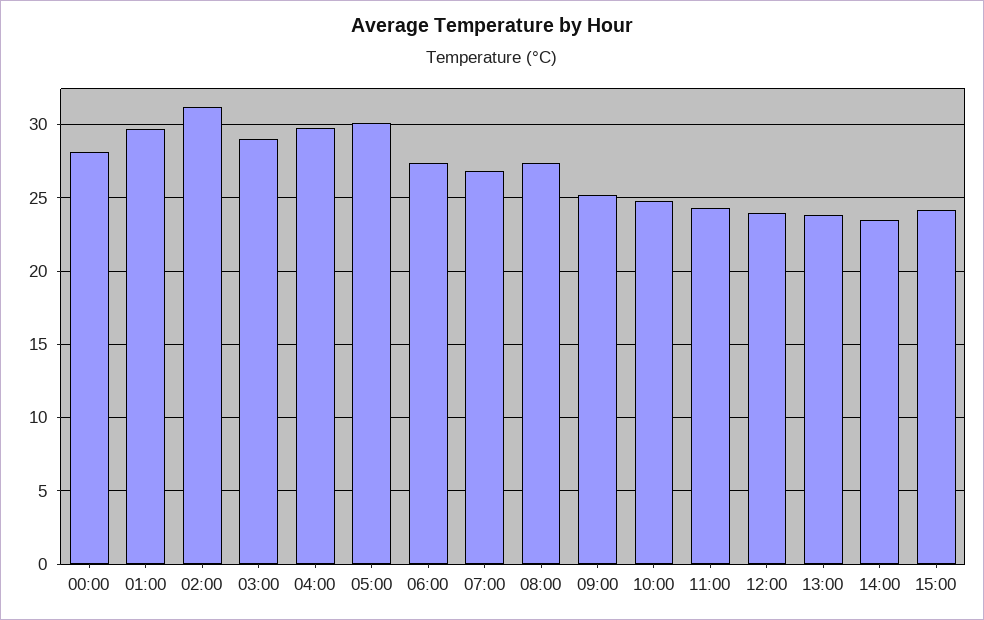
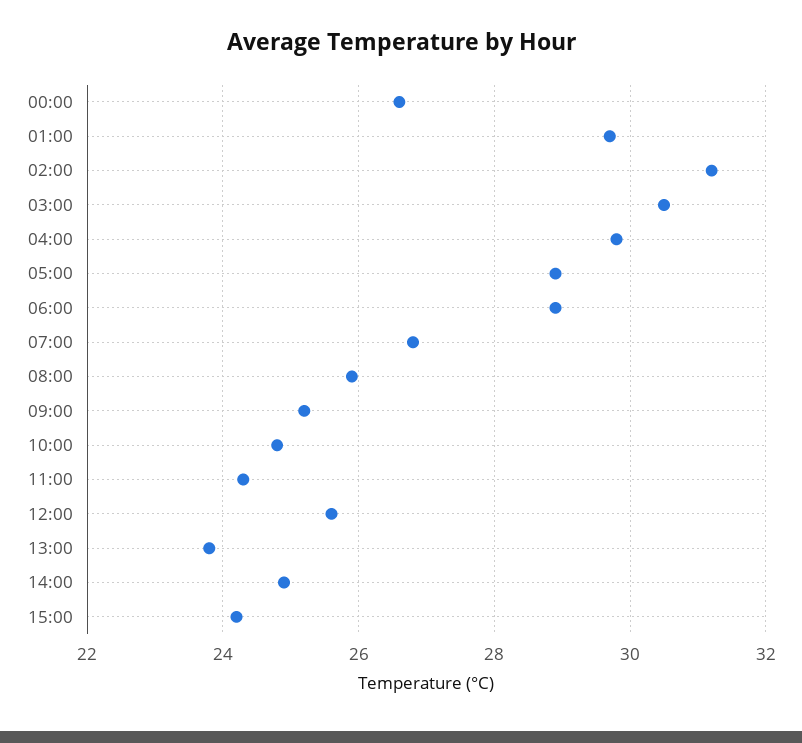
00:00: 28 -> 26.5
03:00: 29 -> 30.5
05:00: 30 -> 29
06:00: 27.5 -> 29
08:00: 27.5 -> 26
12:00: 24 -> 25.5
14:00: 23.5 -> 25

